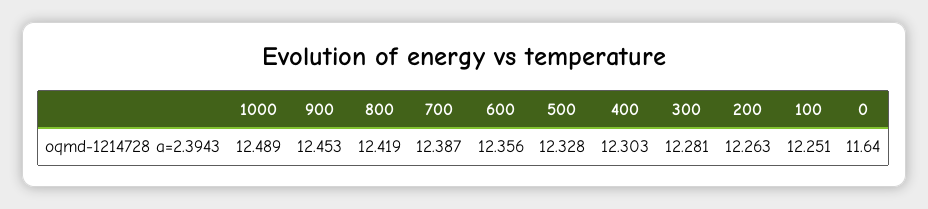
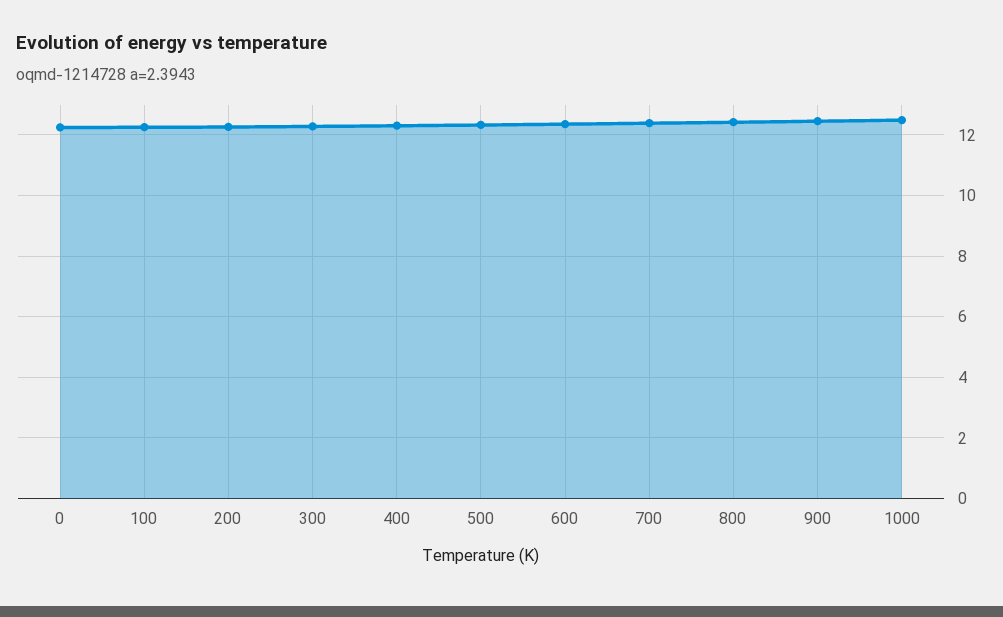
0: 11.64 -> 12.2

